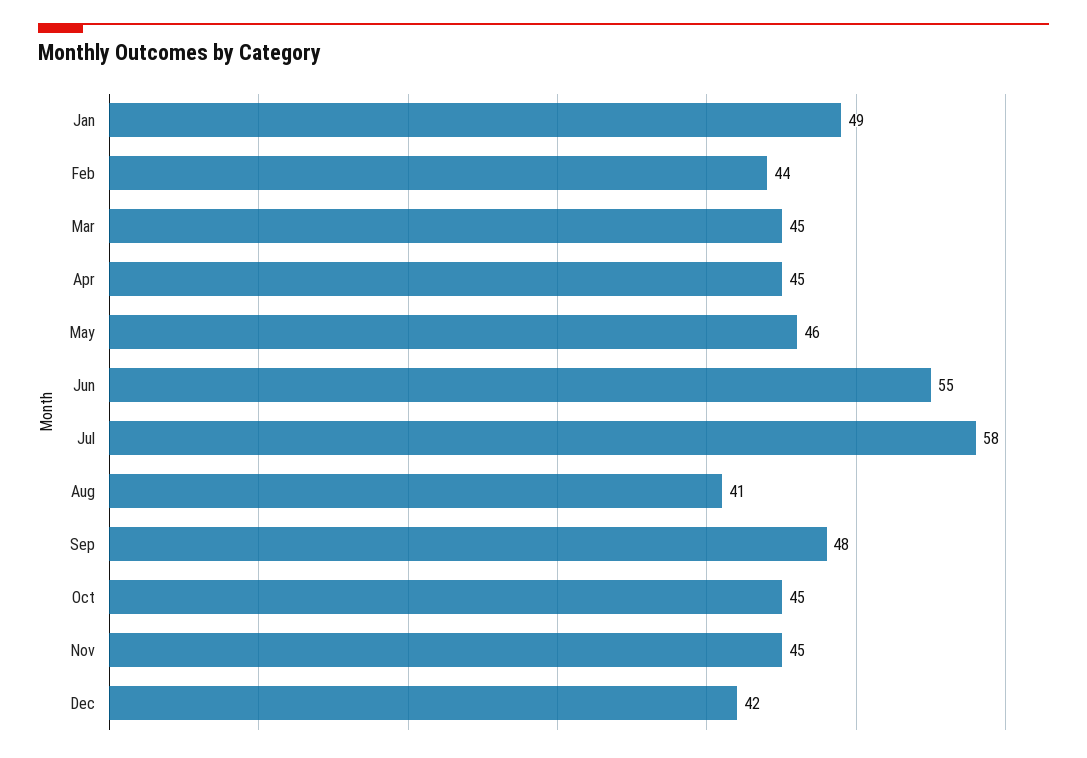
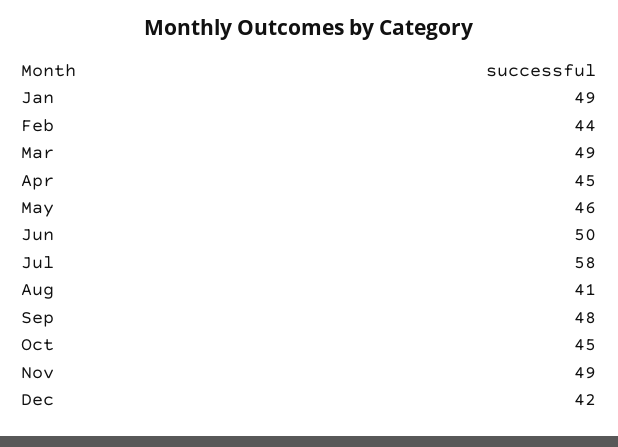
Mar: 45 -> 49
Jun: 55 -> 50
Nov: 45 -> 49

